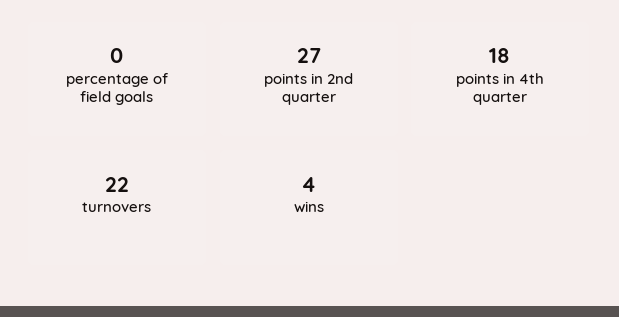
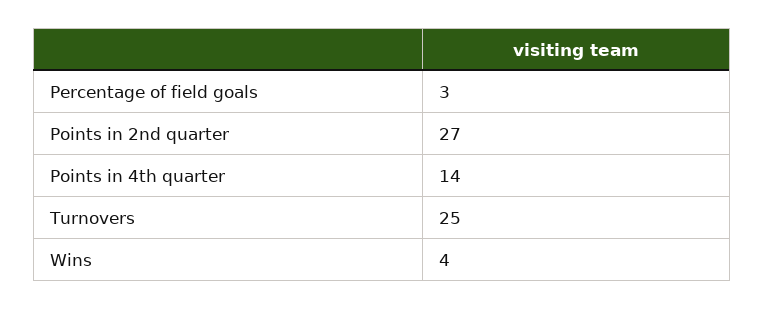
percentage of field goals: 0 -> 3
points in 4th quarter: 18 -> 14
turnovers: 22 -> 25

